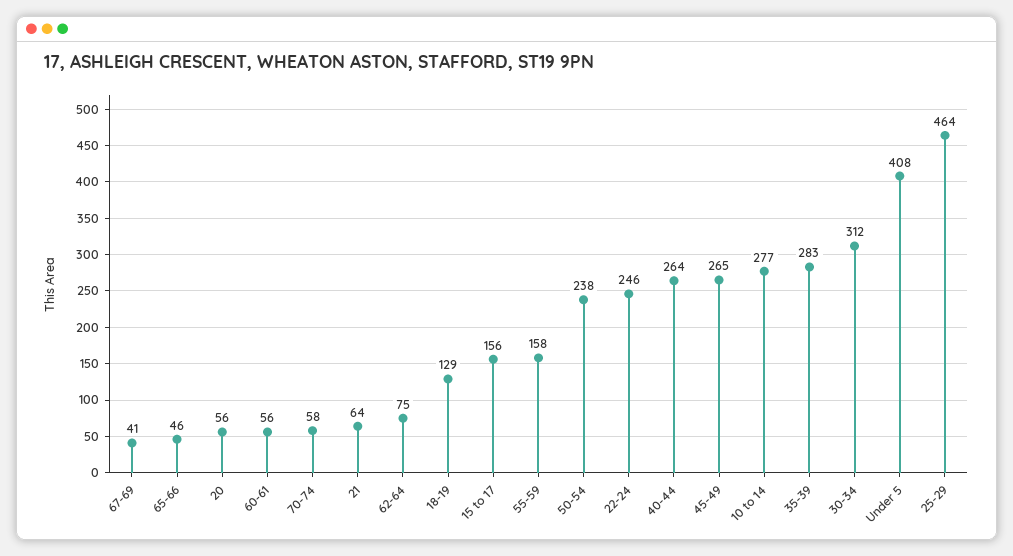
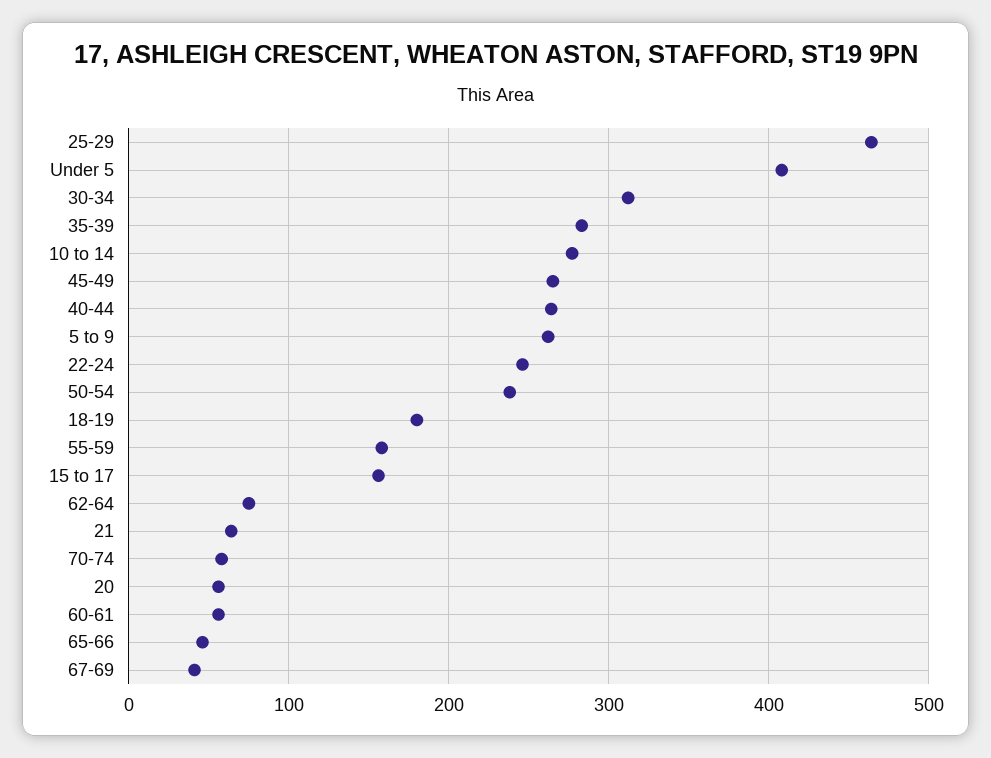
18-19: 129 -> 180
5 to 9: none -> 260

